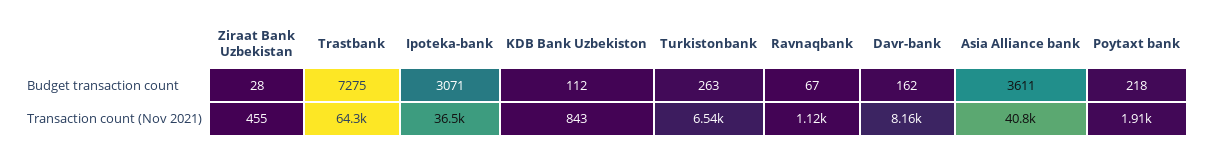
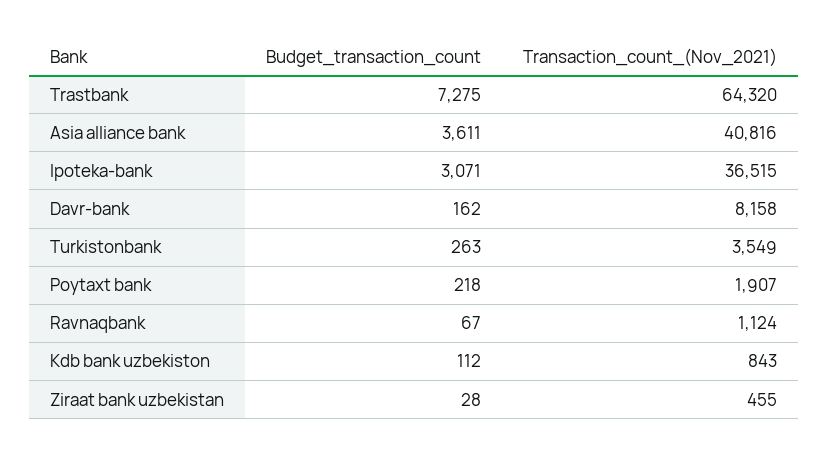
Turkistonbank, Transaction count (Nov 2021): 6540 -> 3549

